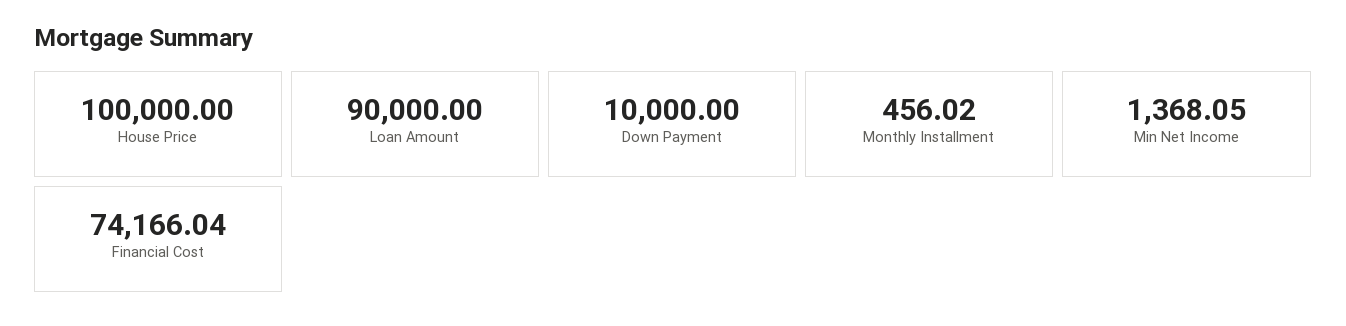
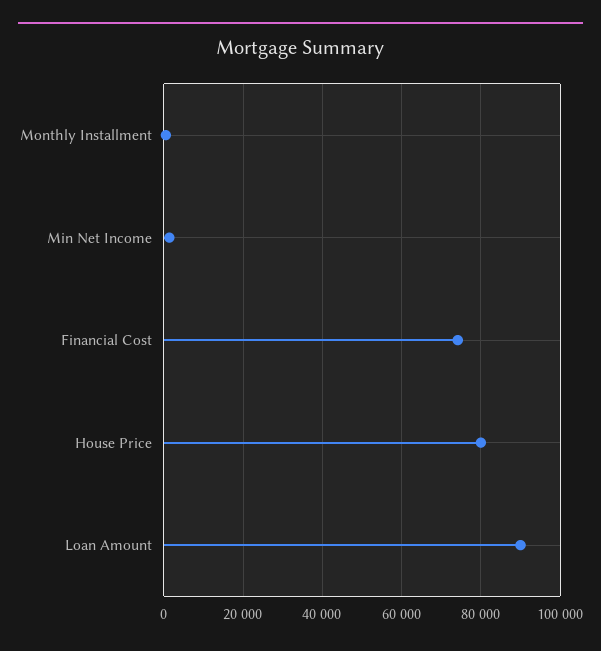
House Price: 100000 -> 80000
Down Payment: 10000 -> none

